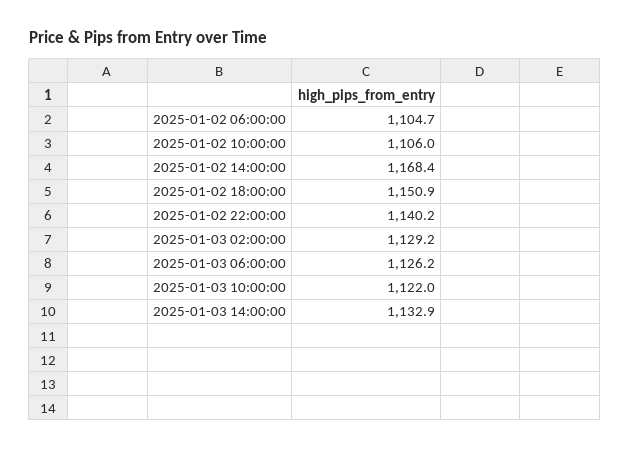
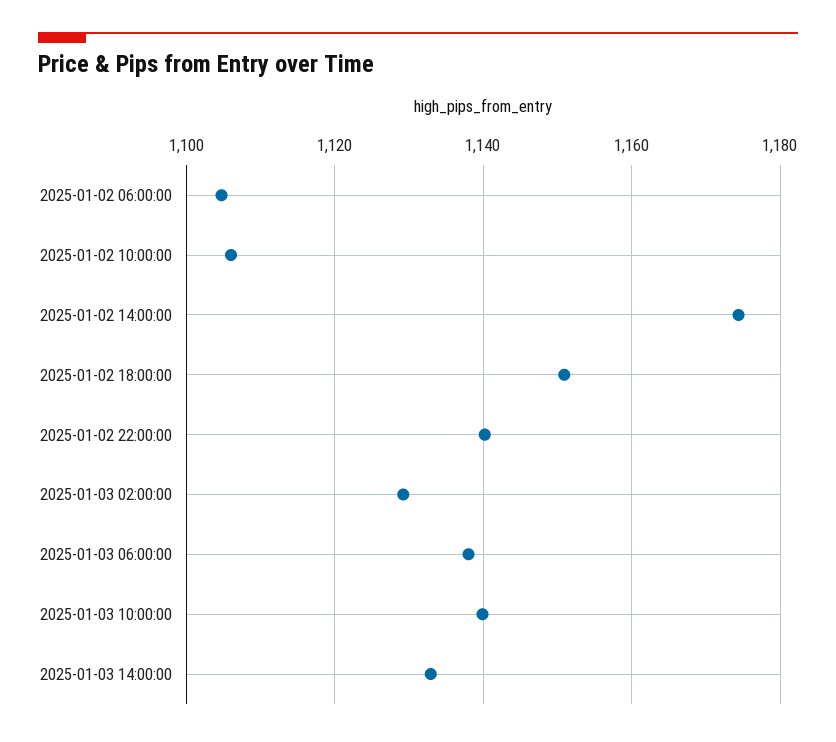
2025-01-02 14:00:00: 1168.4 -> 1174
2025-01-03 06:00:00: 1126.2 -> 1138
2025-01-03 10:00:00: 1122 -> 1140

